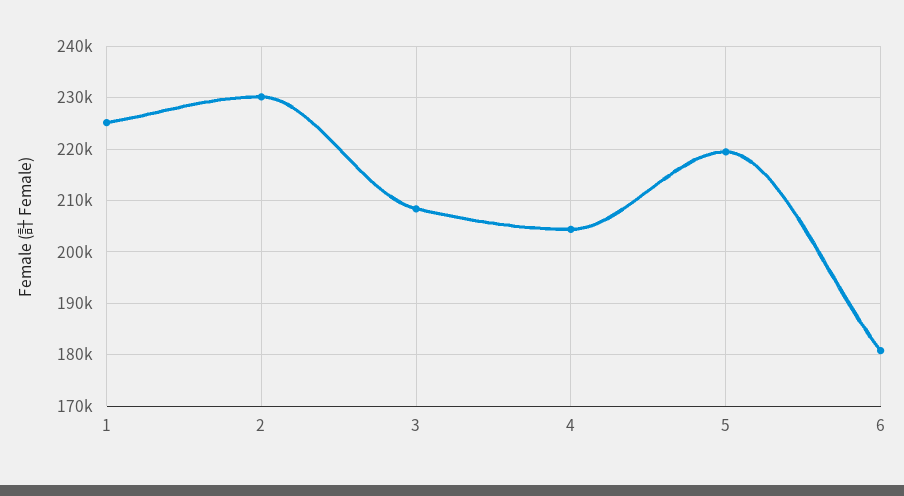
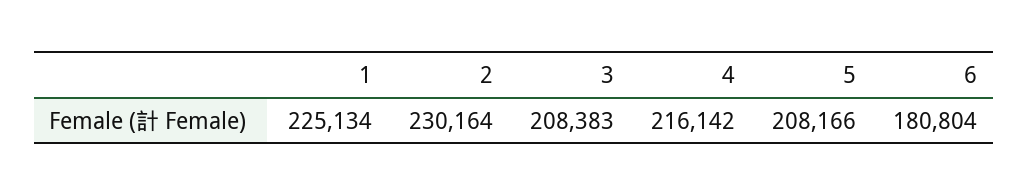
4: 204000 -> 216142
5: 220000 -> 208166

